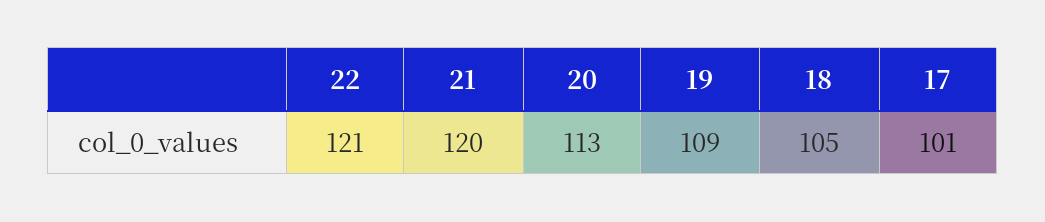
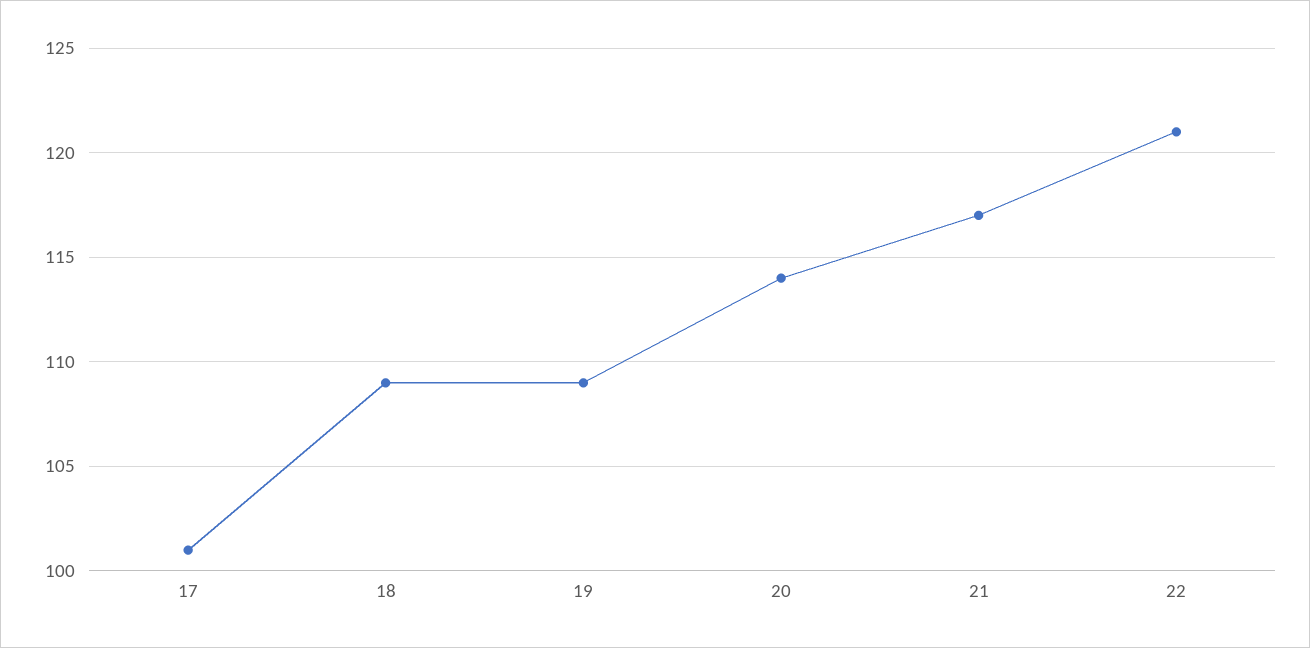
21: 120 -> 117
20: 113 -> 114
18: 105 -> 109

